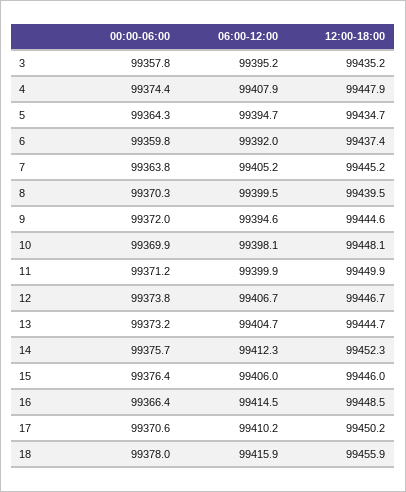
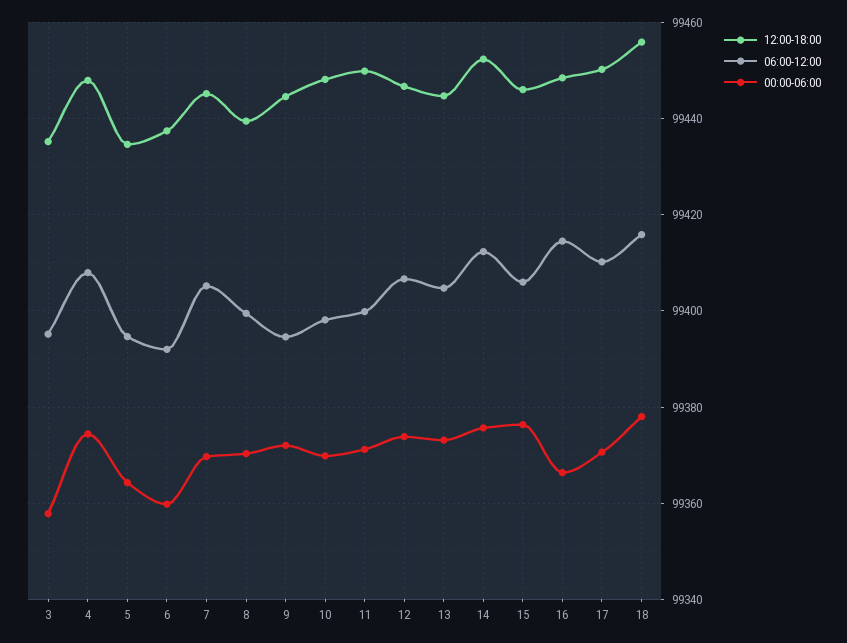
00:00-06:00, 7: 99363.8 -> 99370

